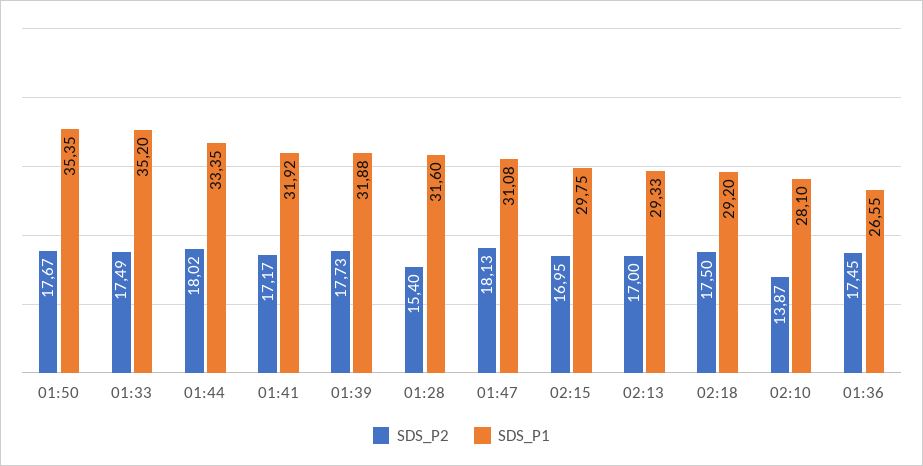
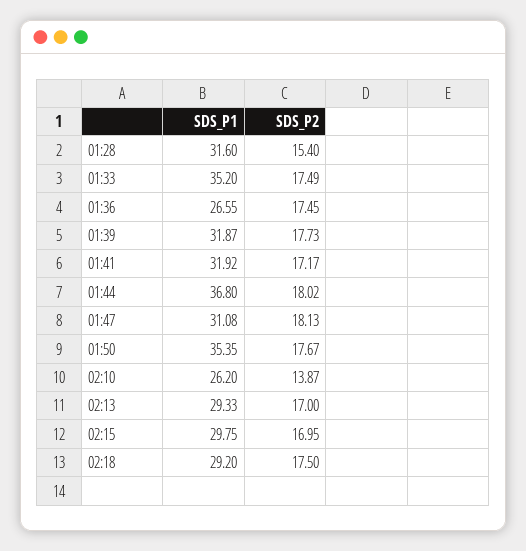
SDS_P1, 01:44: 33.35 -> 36.8
SDS_P1, 01:39: 31.88 -> 31.87
SDS_P1, 02:10: 28.1 -> 26.2

